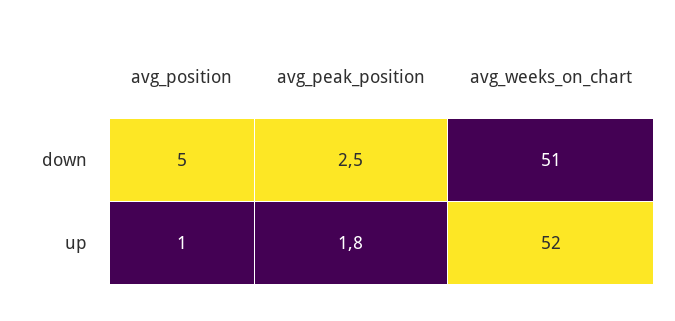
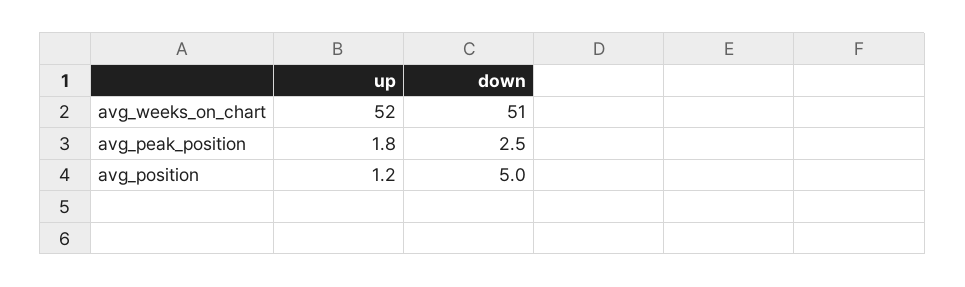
avg_position, up: 1 -> 1.2

